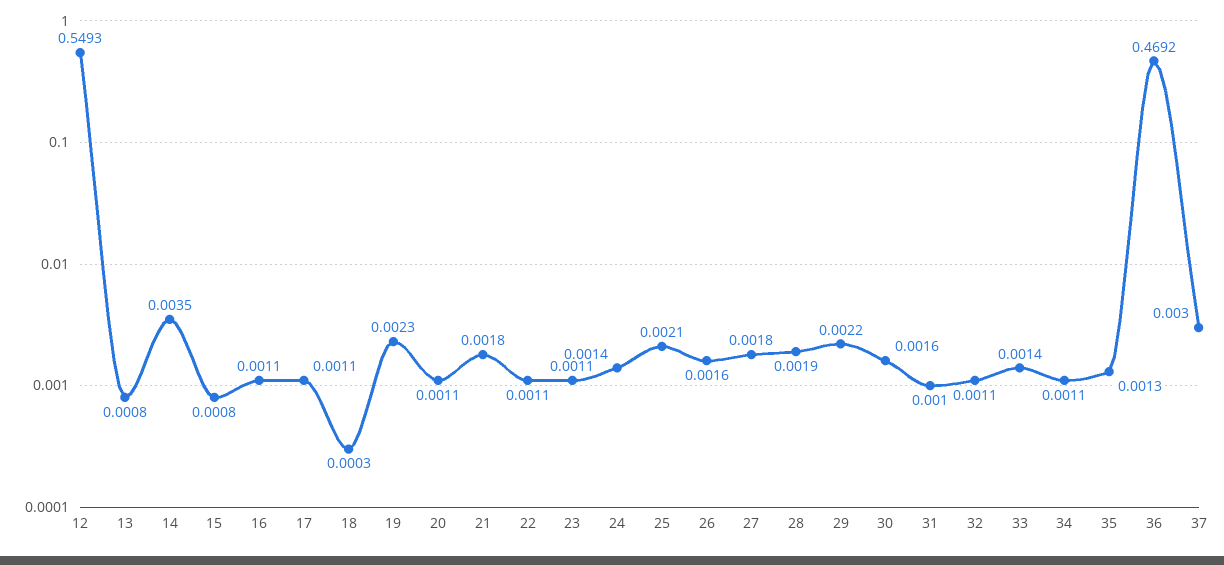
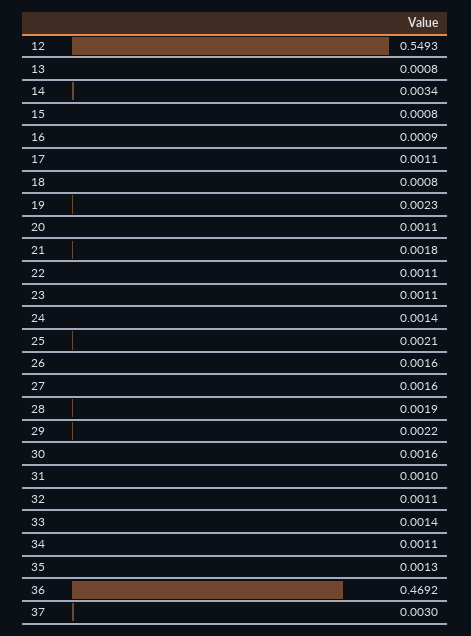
14: 0.0035 -> 0.0034
16: 0.0011 -> 0.0009
18: 0.0003 -> 0.0008
27: 0.0018 -> 0.0016

